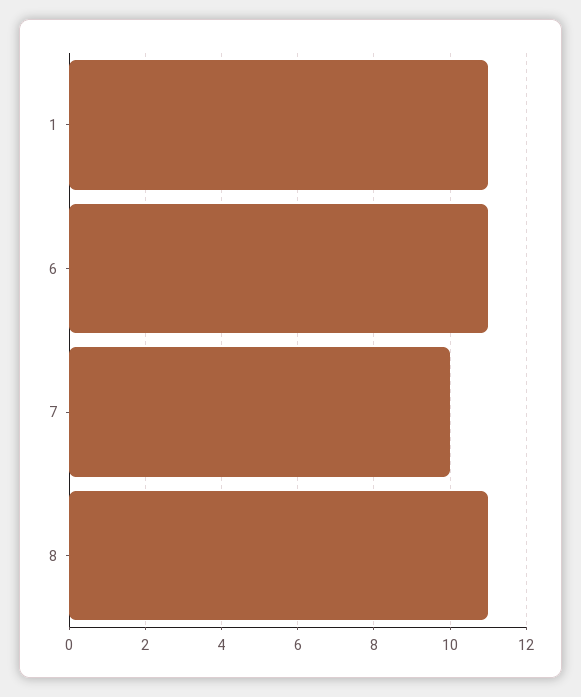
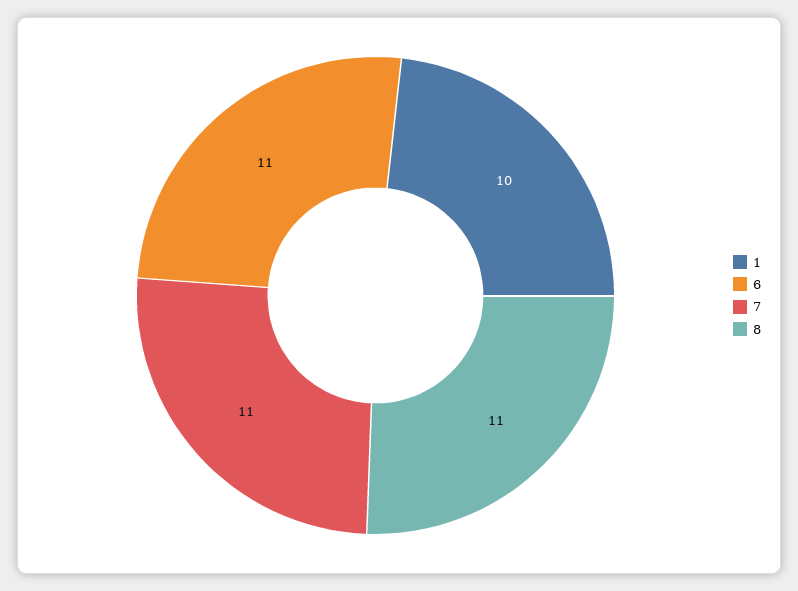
1: 11 -> 10
7: 10 -> 11

